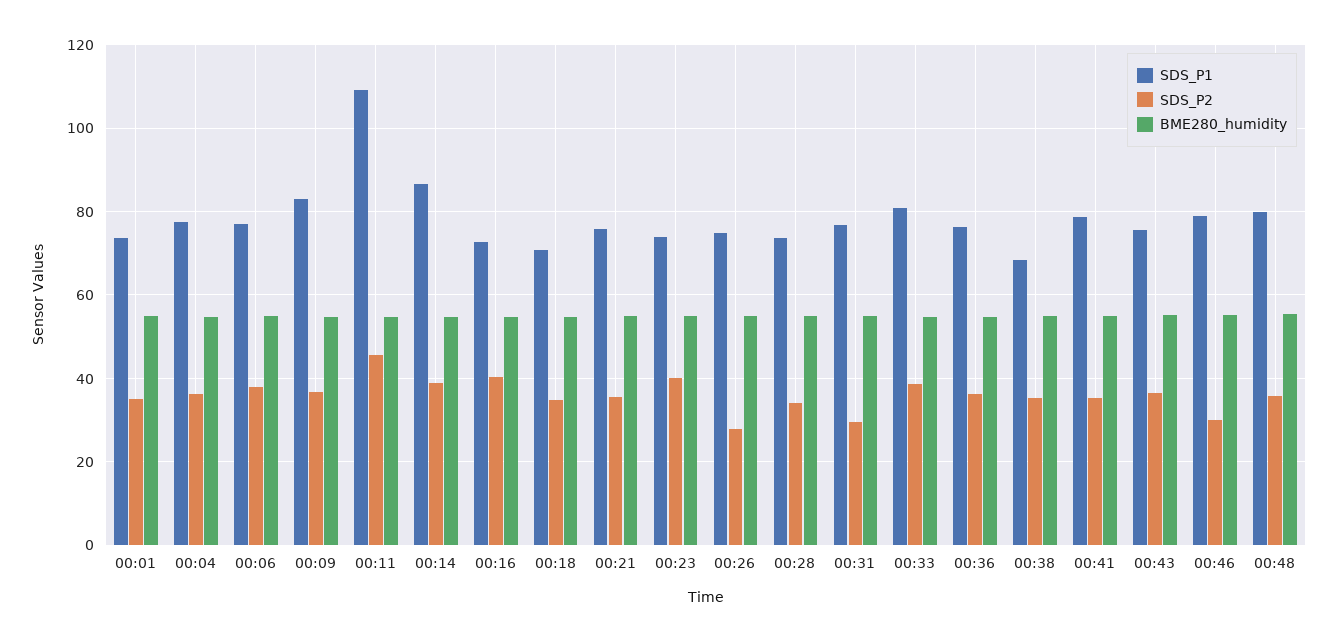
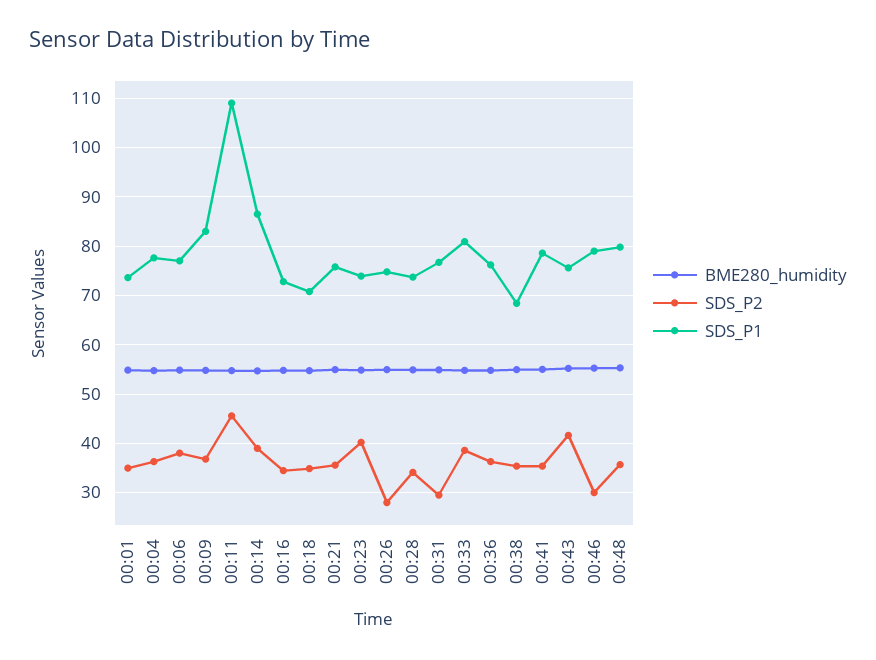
SDS_P2, 00:16: 40 -> 34
SDS_P2, 00:43: 36 -> 42

